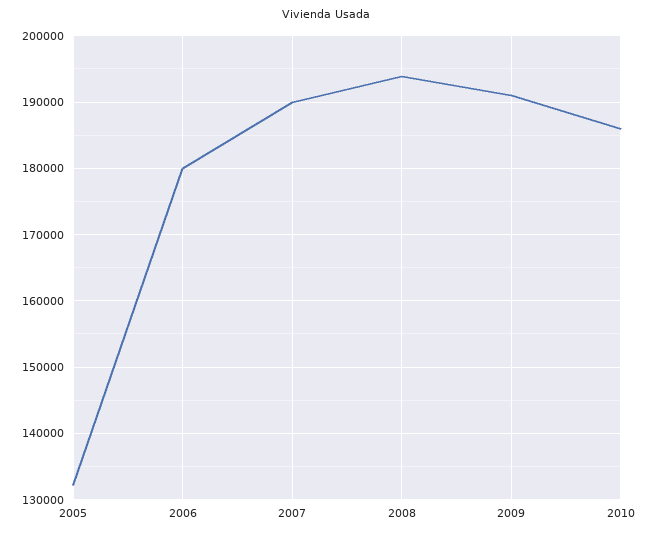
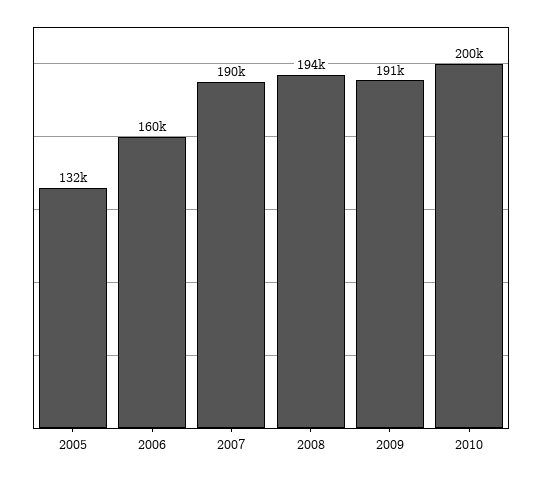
2006: 180000 -> 160000
2010: 186000 -> 200000

